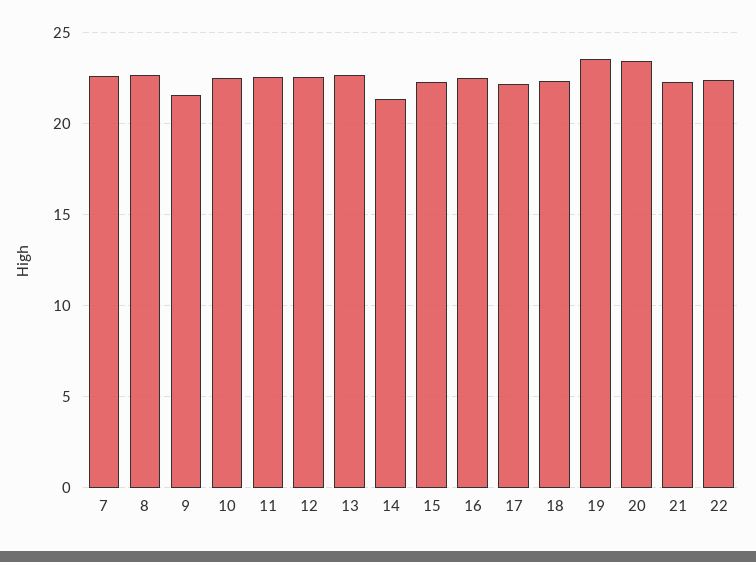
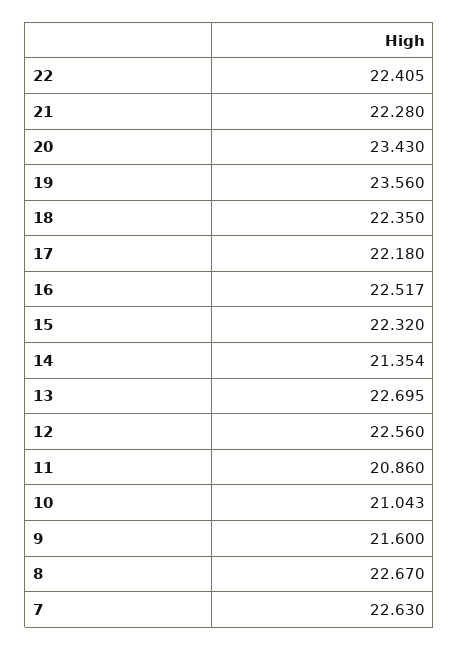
10: 22.5 -> 21.043
11: 22.5 -> 20.86

